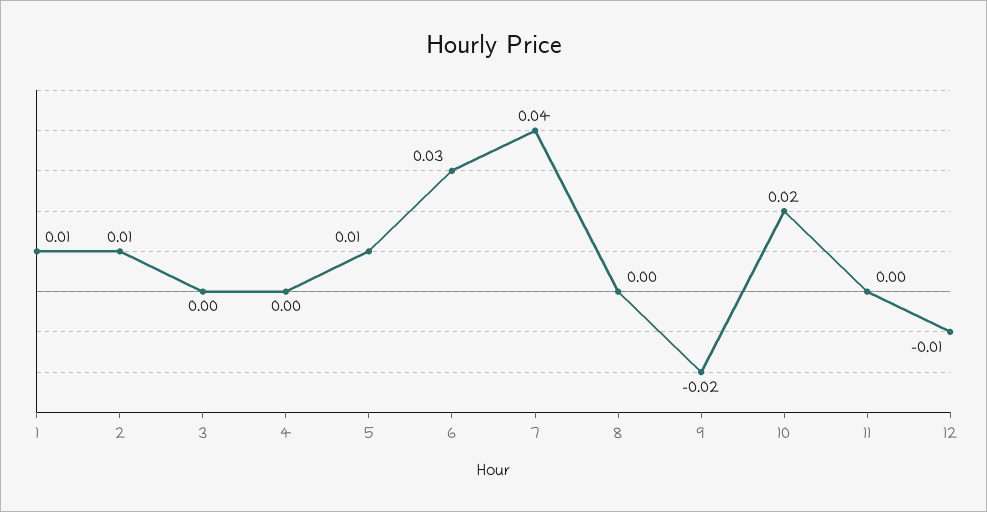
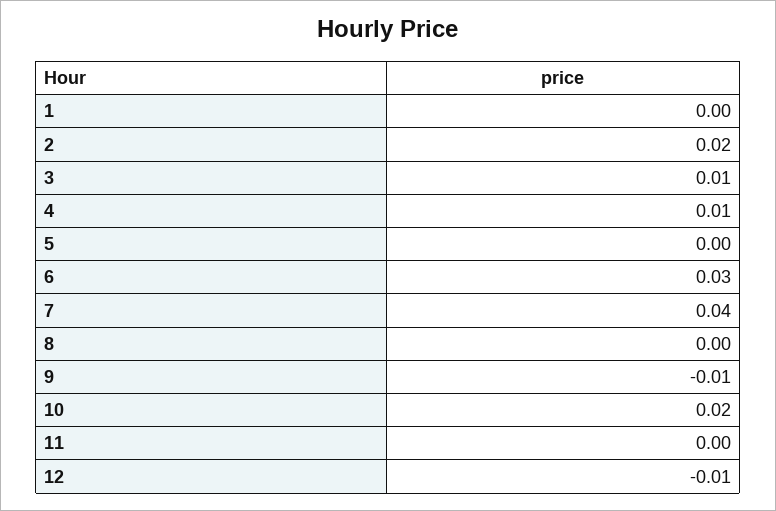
1: 0.01 -> 0
2: 0.01 -> 0.02
3: 0 -> 0.01
4: 0 -> 0.01
5: 0.01 -> 0
9: -0.02 -> -0.01

